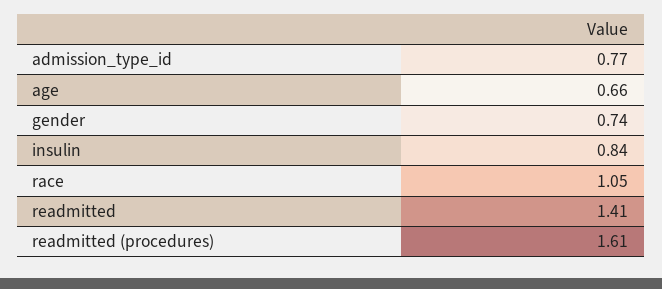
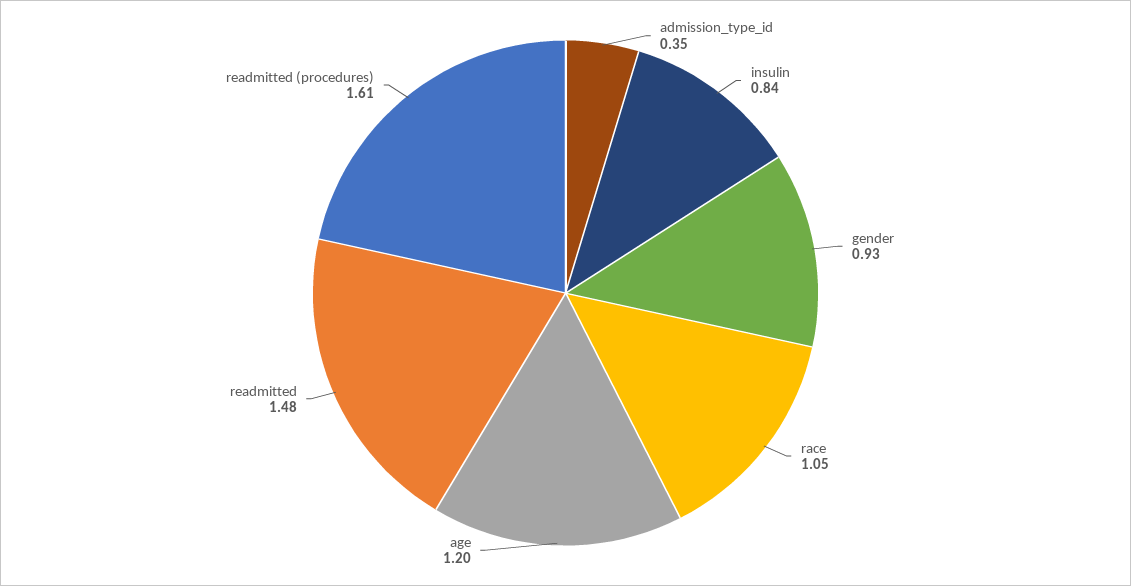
admission_type_id: 0.77 -> 0.35
age: 0.66 -> 1.2
gender: 0.74 -> 0.93
readmitted: 1.41 -> 1.48

